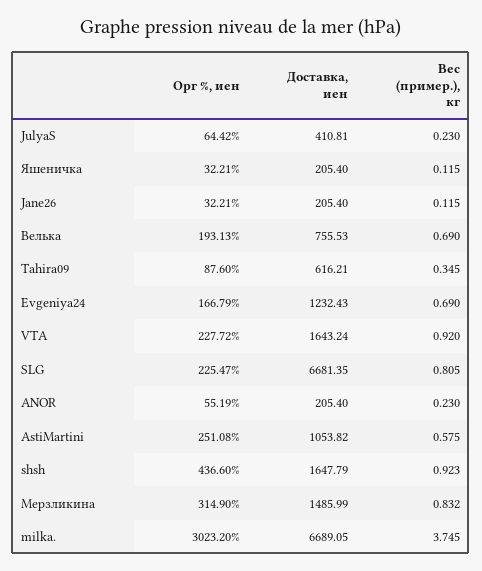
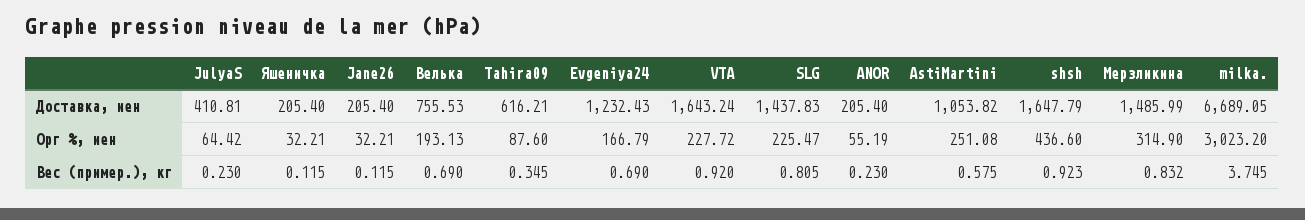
Доставка, иен, SLG: 6681.35 -> 1437.83

